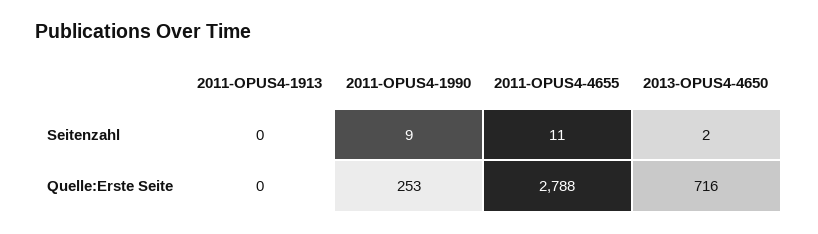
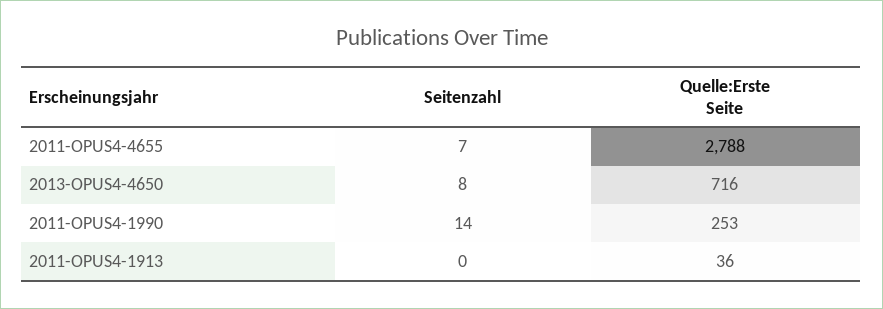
2011-OPUS4-1990, Seitenzahl: 9 -> 14
2011-OPUS4-4655, Seitenzahl: 11 -> 7
2013-OPUS4-4650, Seitenzahl: 2 -> 8
2011-OPUS4-1913, Quelle:Erste Seite: 0 -> 36

